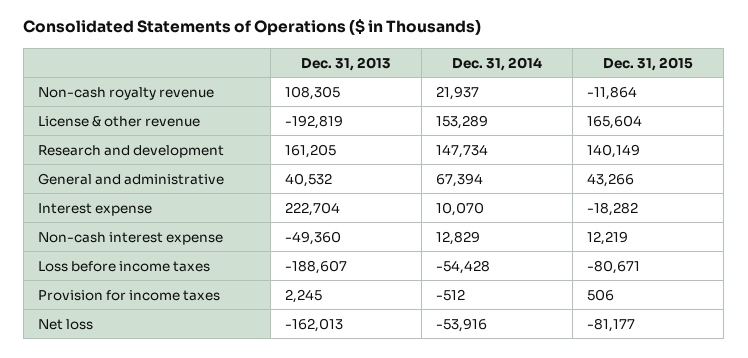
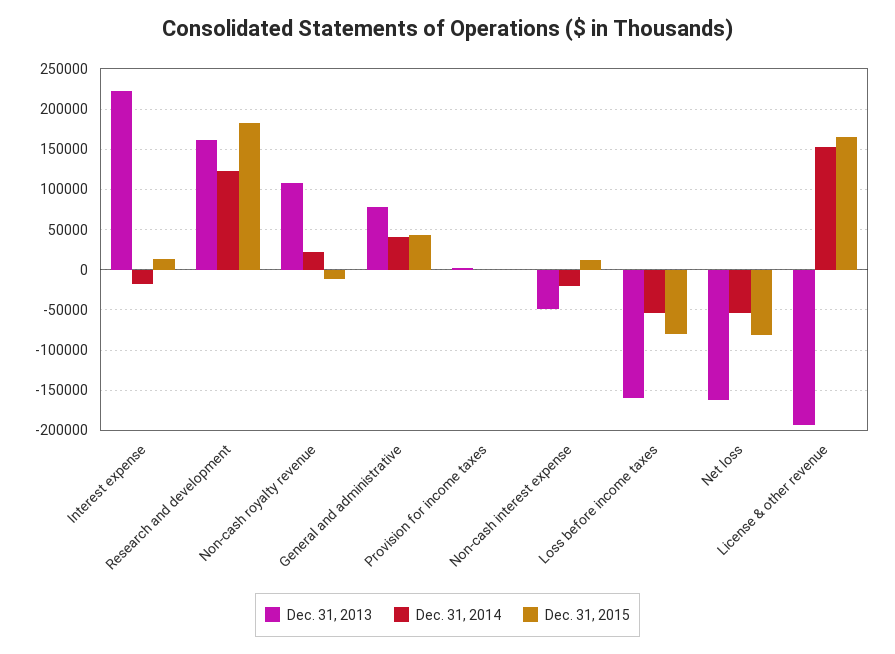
Dec. 31, 2014, Research and development: 147734 -> 120000
Dec. 31, 2015, Research and development: 140149 -> 180000
Dec. 31, 2013, General and administrative: 40532 -> 80000
Dec. 31, 2014, General and administrative: 67394 -> 40000
Dec. 31, 2014, Interest expense: 10070 -> -20000
Dec. 31, 2015, Interest expense: -18282 -> 10000
Dec. 31, 2014, Non-cash interest expense: 12829 -> -20000
Dec. 31, 2013, Loss before income taxes: -188607 -> -160000

